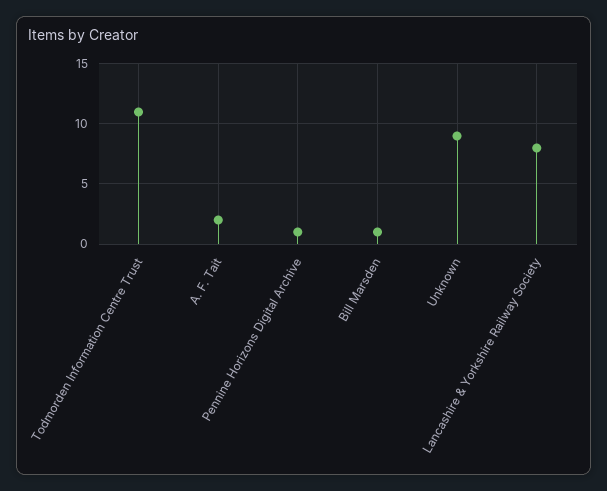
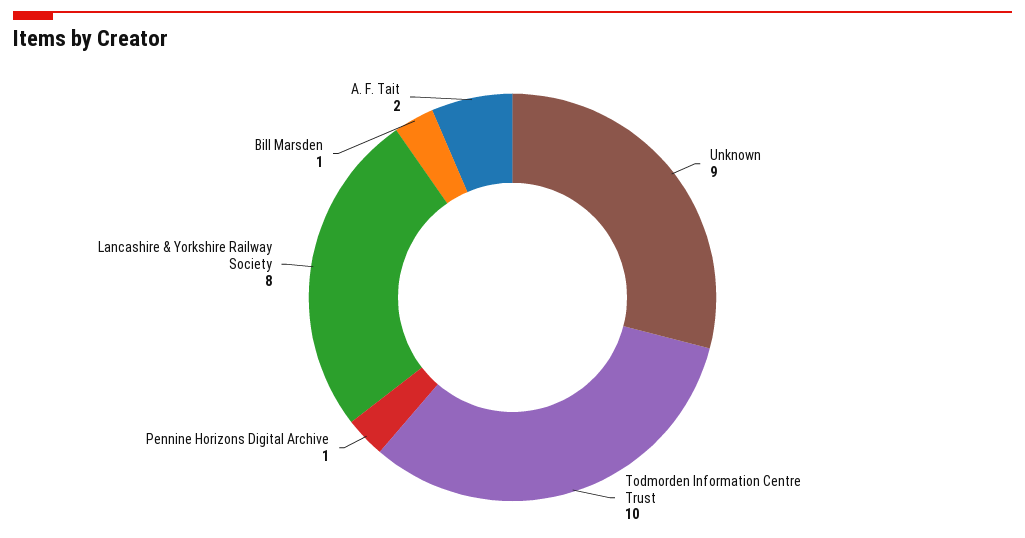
Todmorden Information Centre Trust: 11 -> 10

